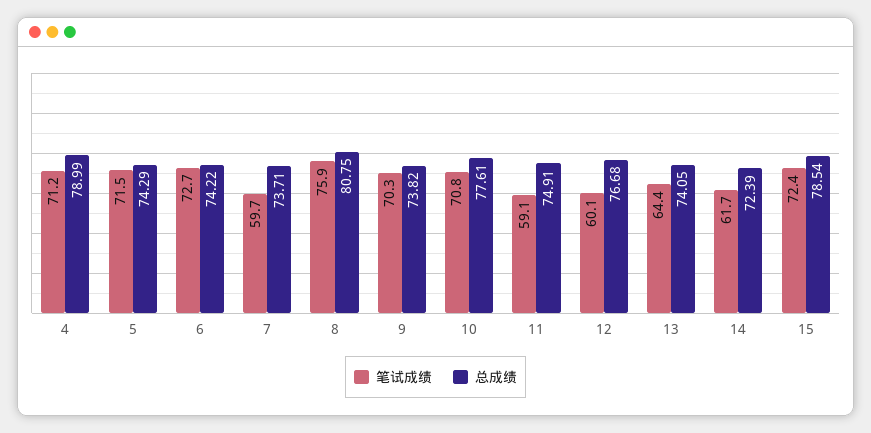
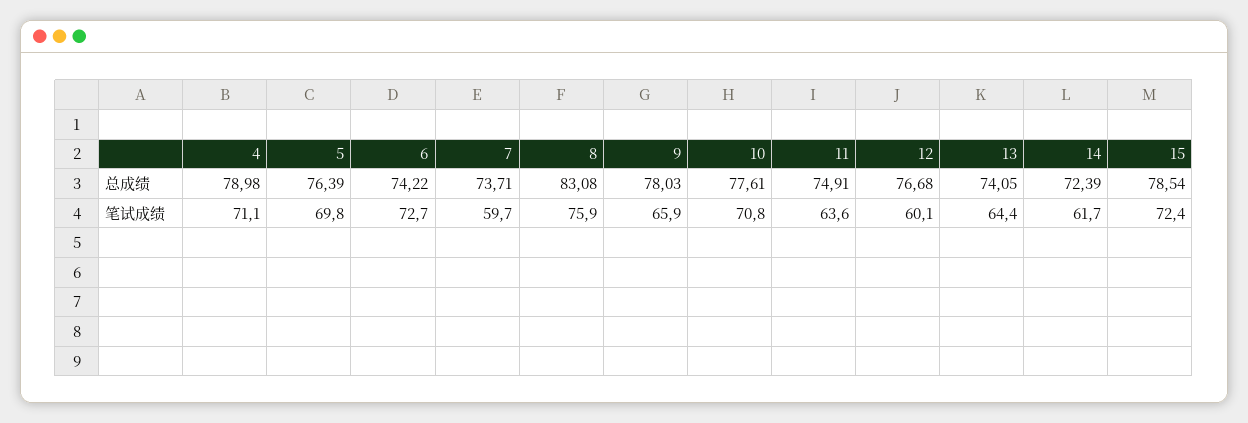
笔试成绩, 4: 71.2 -> 71.1
总成绩, 4: 78.99 -> 78.98
笔试成绩, 5: 71.5 -> 69.8
总成绩, 5: 74.29 -> 76.39
总成绩, 8: 80.75 -> 83.08
笔试成绩, 9: 70.3 -> 65.9
总成绩, 9: 73.82 -> 78.03
笔试成绩, 11: 59.1 -> 63.6

